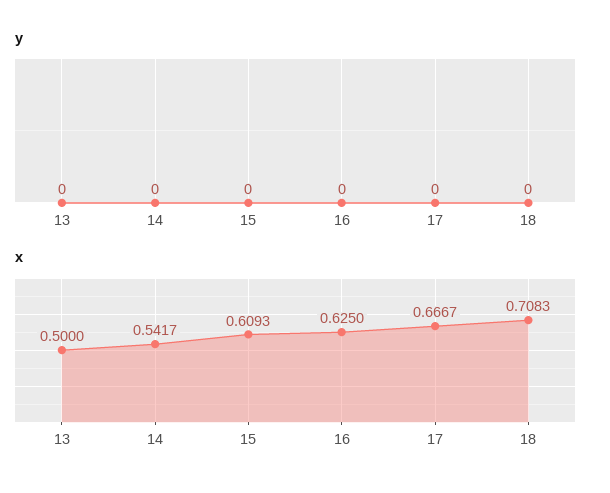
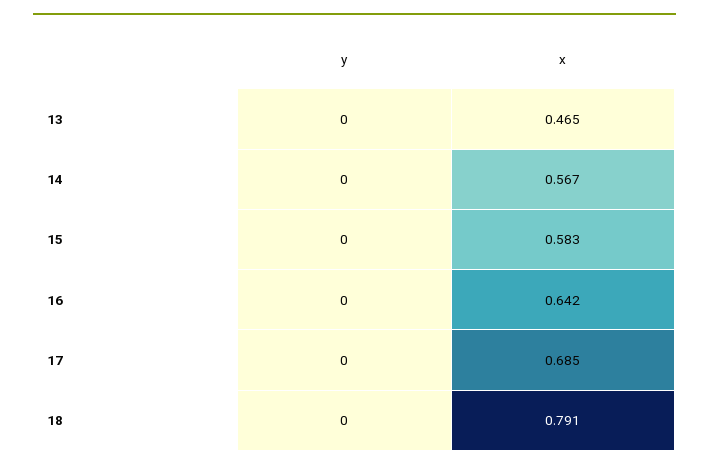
x, 13: 0.5 -> 0.465
x, 14: 0.5417 -> 0.567
x, 15: 0.6093 -> 0.583
x, 16: 0.625 -> 0.642
x, 17: 0.6667 -> 0.685
x, 18: 0.7083 -> 0.791

